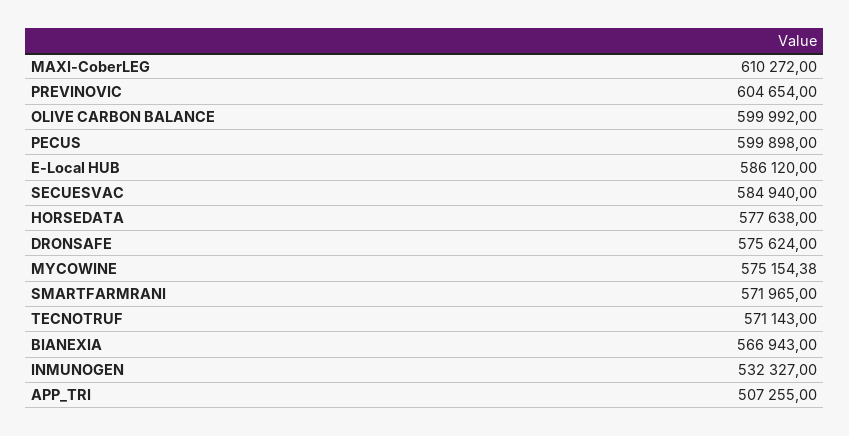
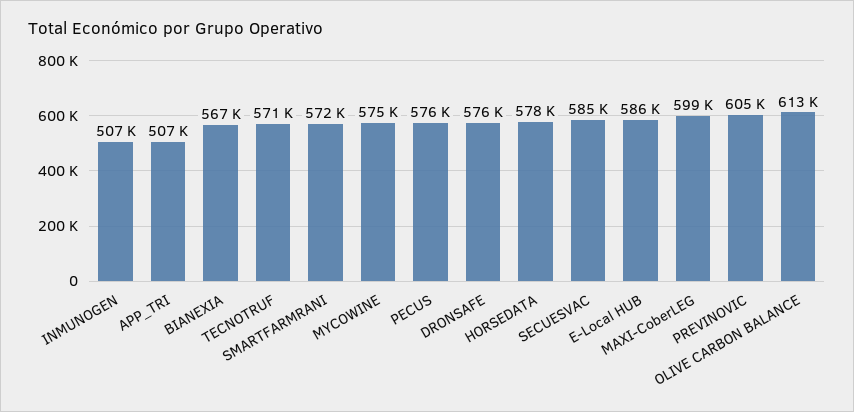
MAXI-CoberLEG: 610272 -> 599000
OLIVE CARBON BALANCE: 599992 -> 613000
PECUS: 599898 -> 576000
INMUNOGEN: 532327 -> 507000

